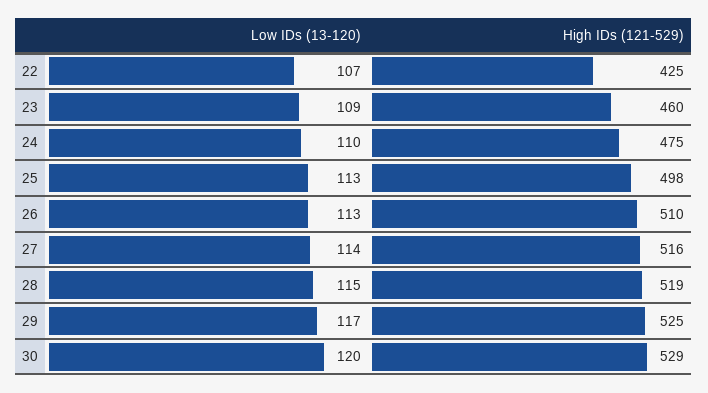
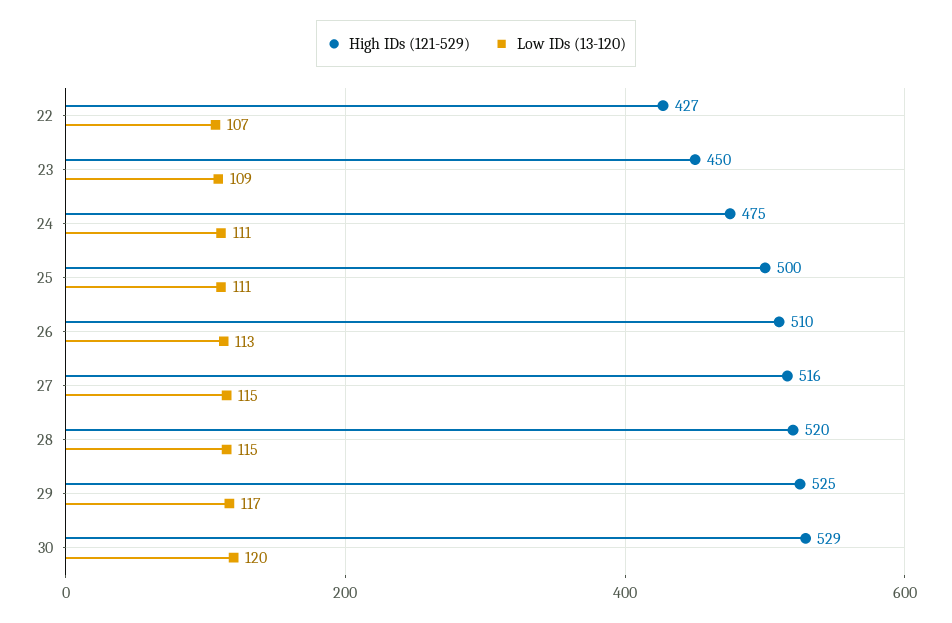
High IDs (121-529), 22: 425 -> 427
High IDs (121-529), 23: 460 -> 450
Low IDs (13-120), 24: 110 -> 111
Low IDs (13-120), 25: 113 -> 111
High IDs (121-529), 25: 498 -> 500
Low IDs (13-120), 27: 114 -> 115
High IDs (121-529), 28: 519 -> 520

